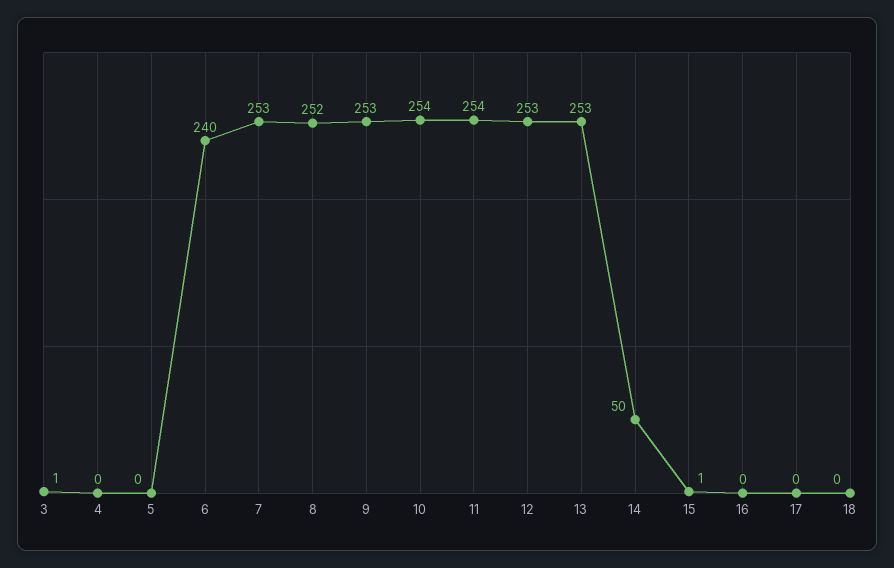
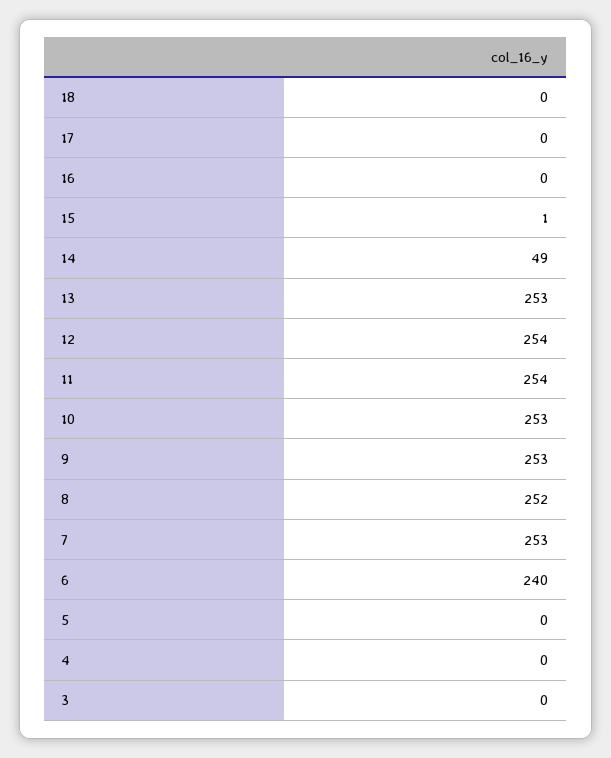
3: 1 -> 0
10: 254 -> 253
12: 253 -> 254
14: 50 -> 49

